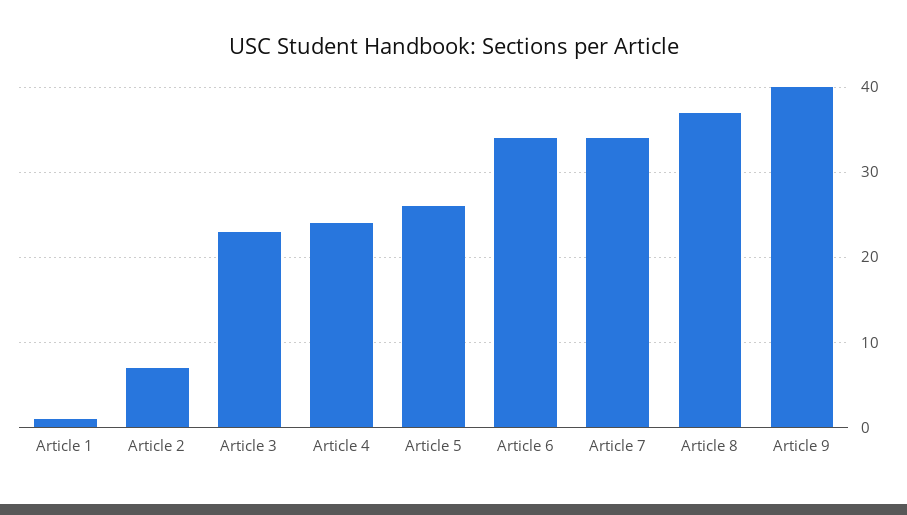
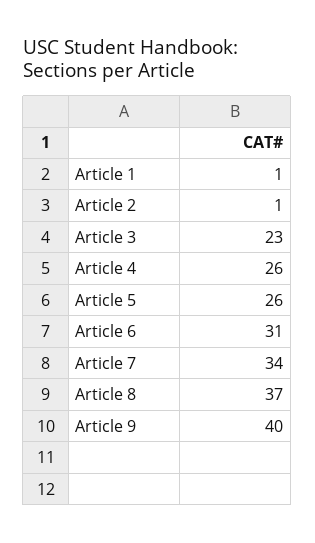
Article 2: 7 -> 1
Article 4: 24 -> 26
Article 6: 34 -> 31

